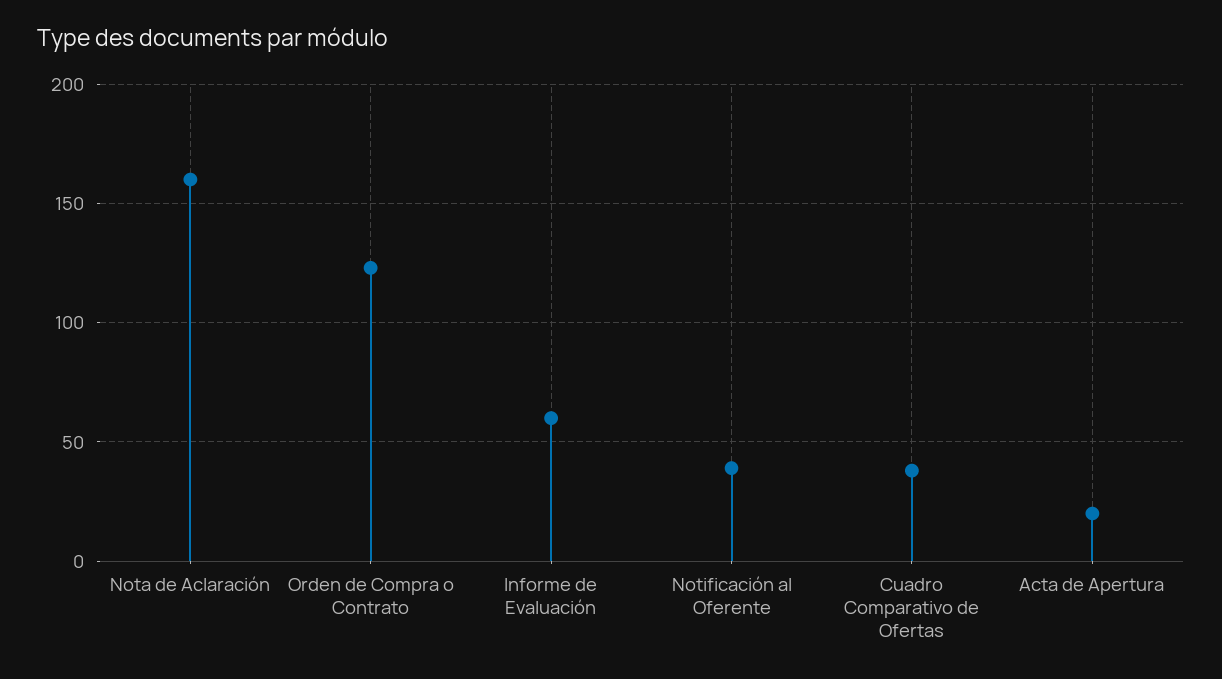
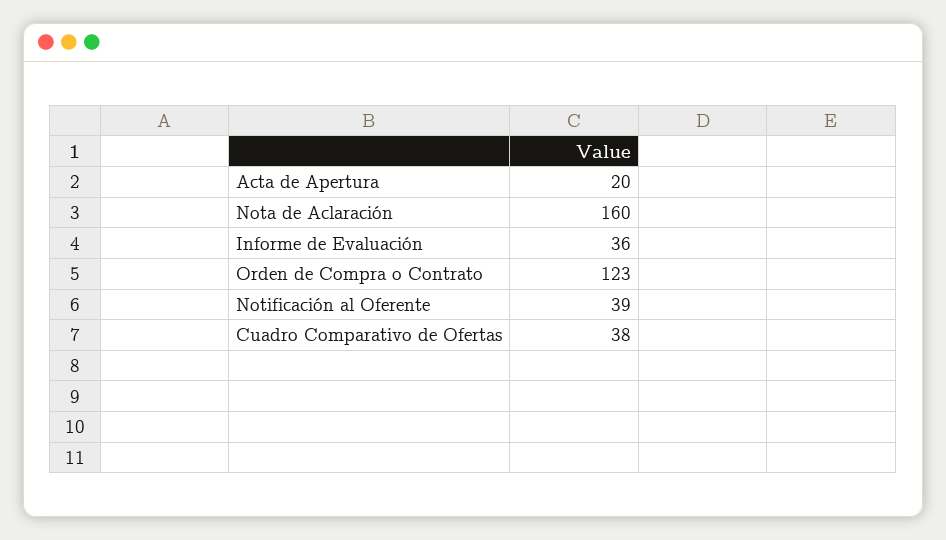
Informe de Evaluación: 60 -> 36

